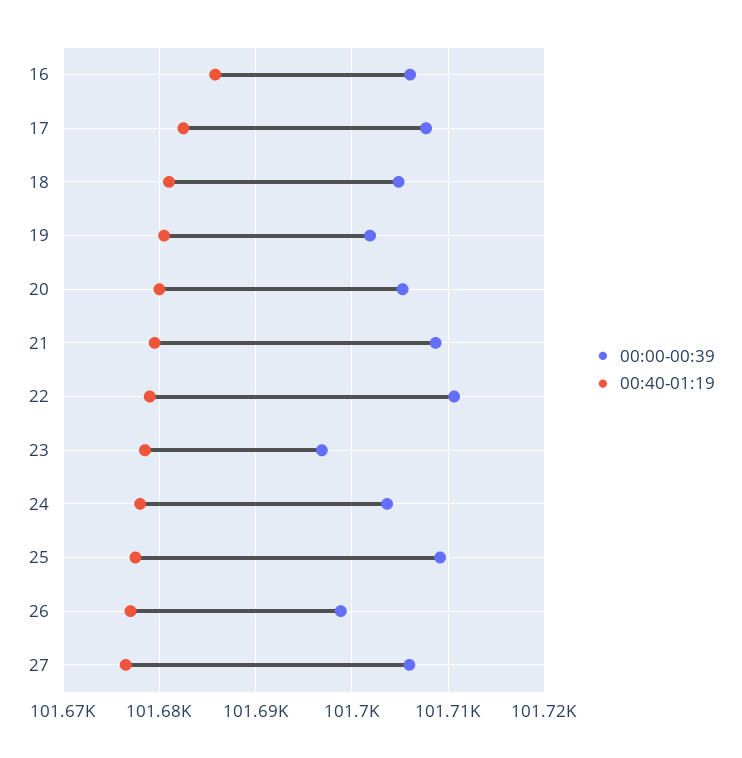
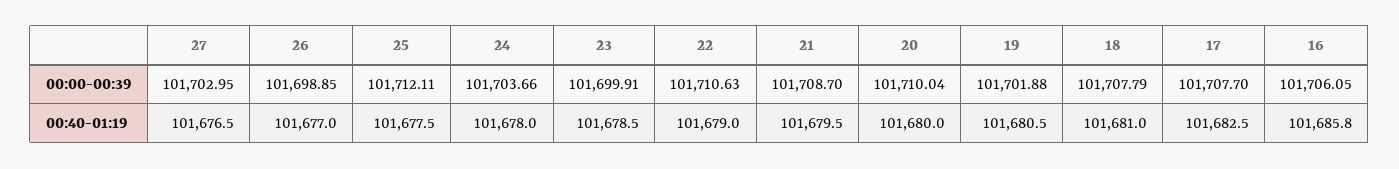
00:00-00:39, 18: 101705 -> 101707.79
00:00-00:39, 20: 101705 -> 101710.04
00:00-00:39, 23: 101697 -> 101699.91
00:00-00:39, 25: 101709 -> 101712.11
00:00-00:39, 27: 101706 -> 101702.95

